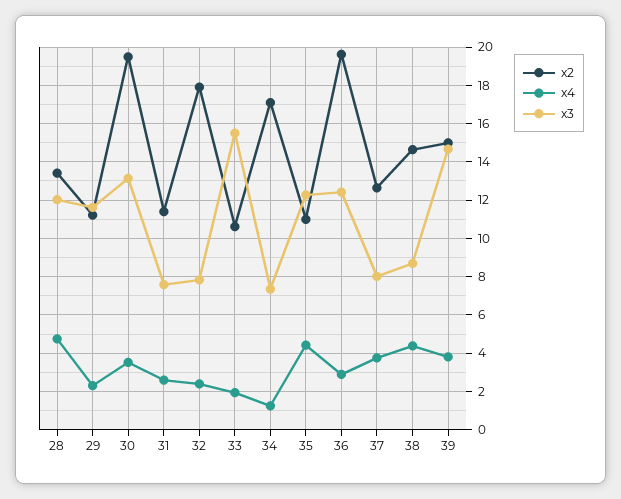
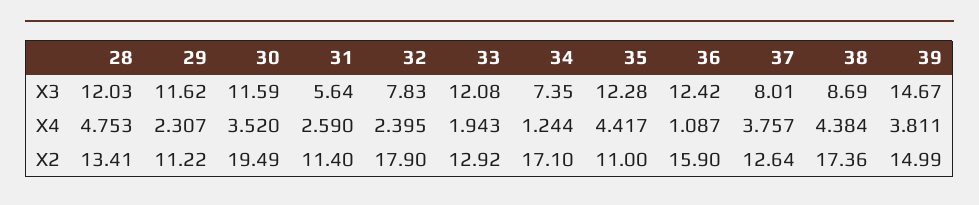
x3, 30: 13 -> 11.59
x3, 31: 7.5 -> 5.64
x2, 33: 10.5 -> 12.92
x3, 33: 15.5 -> 12.08
x2, 36: 19.5 -> 15.9
x4, 36: 3 -> 1.087
x2, 38: 14.5 -> 17.36

